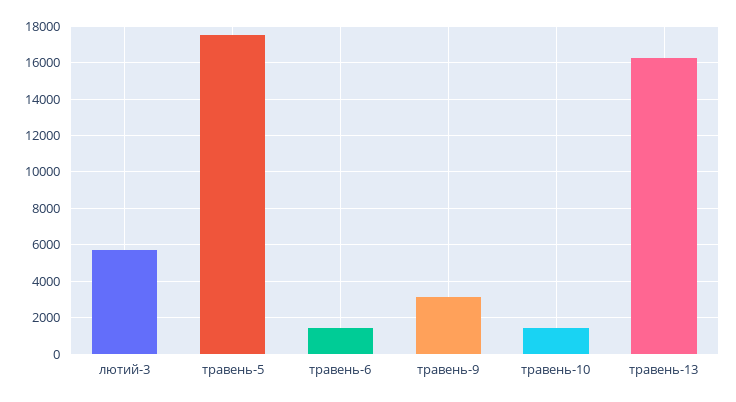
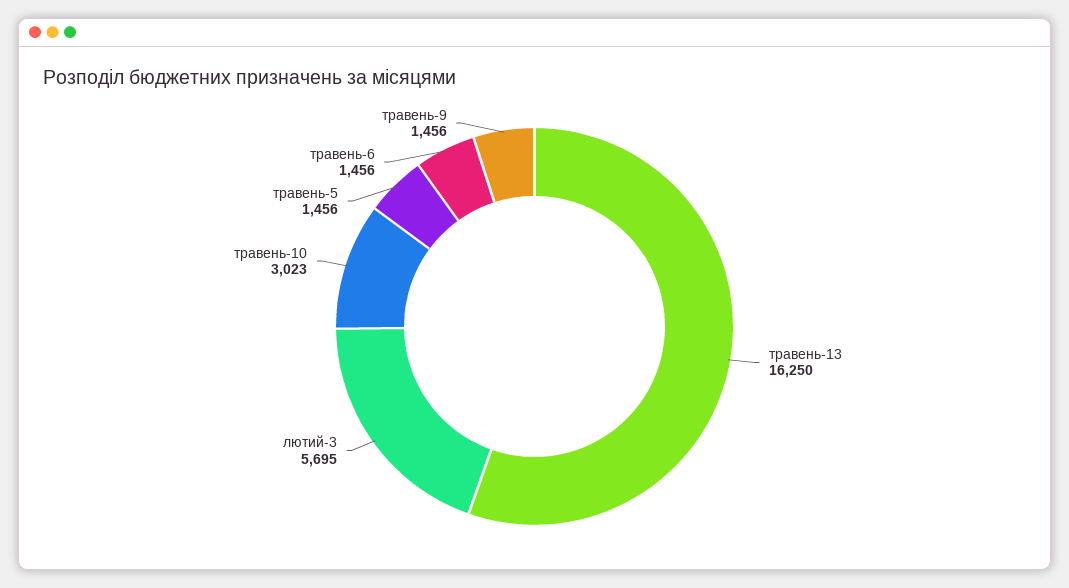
травень-5: 17500 -> 1456
травень-9: 3000 -> 1456
травень-10: 1500 -> 3023

